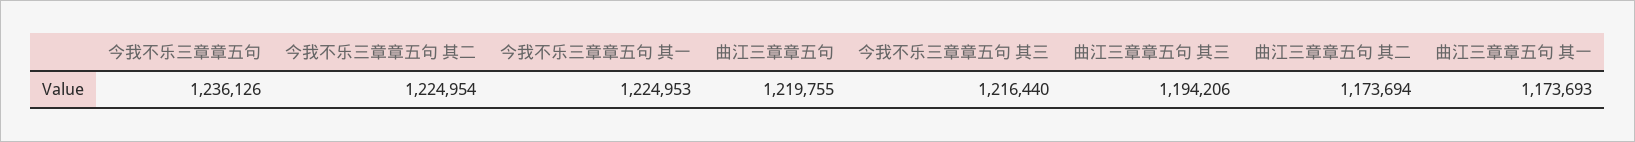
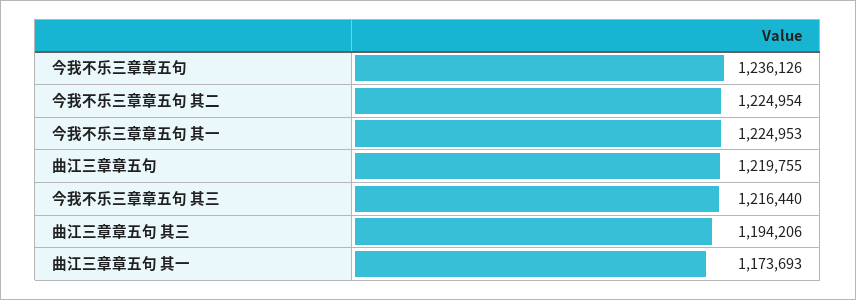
曲江三章章五句 其二: 1173694 -> none

